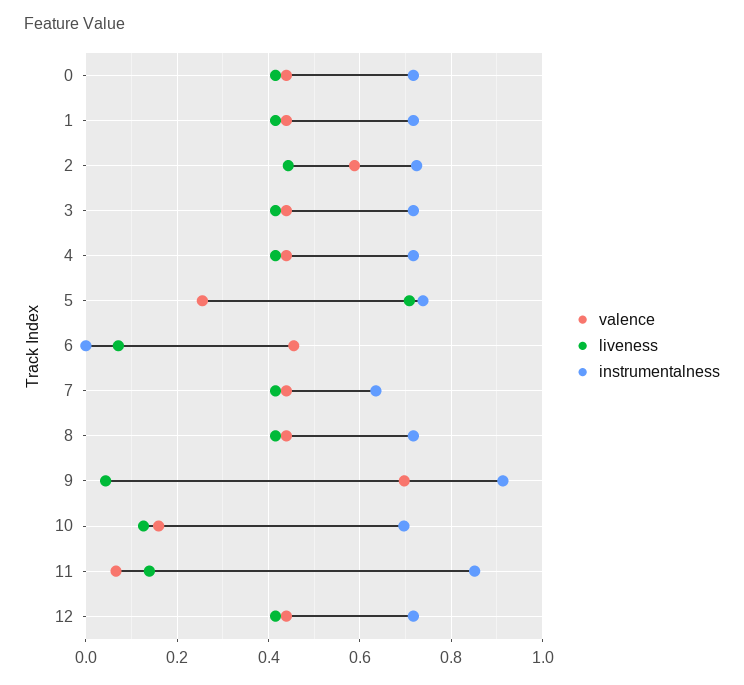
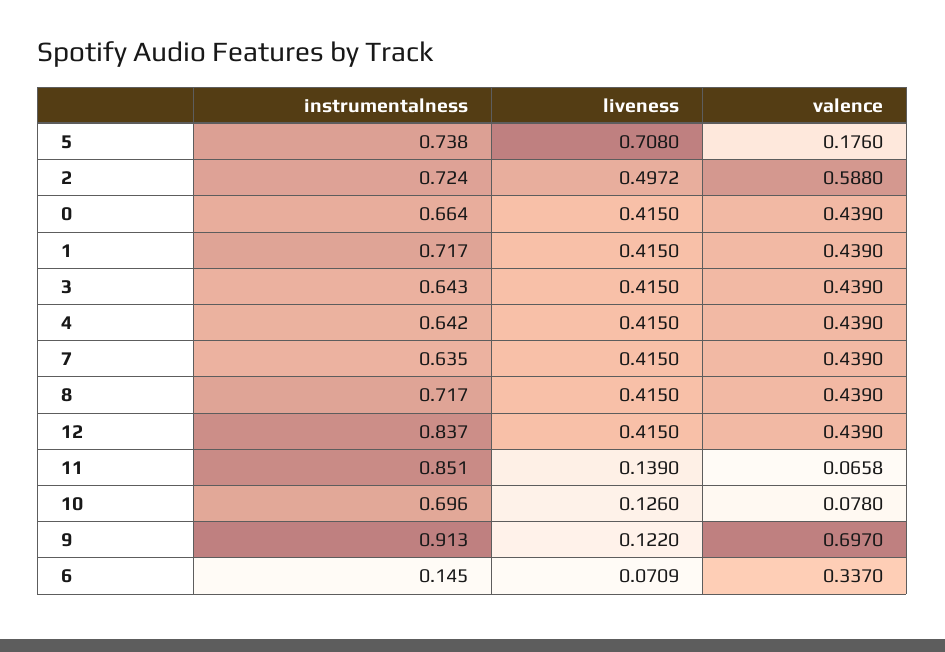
instrumentalness, 0: 0.72 -> 0.664
liveness, 2: 0.44 -> 0.4972
instrumentalness, 3: 0.72 -> 0.643
instrumentalness, 4: 0.72 -> 0.642
valence, 5: 0.26 -> 0.176
valence, 6: 0.46 -> 0.337
instrumentalness, 6: 0 -> 0.145
liveness, 9: 0.04 -> 0.122
valence, 10: 0.16 -> 0.078
instrumentalness, 12: 0.72 -> 0.837

